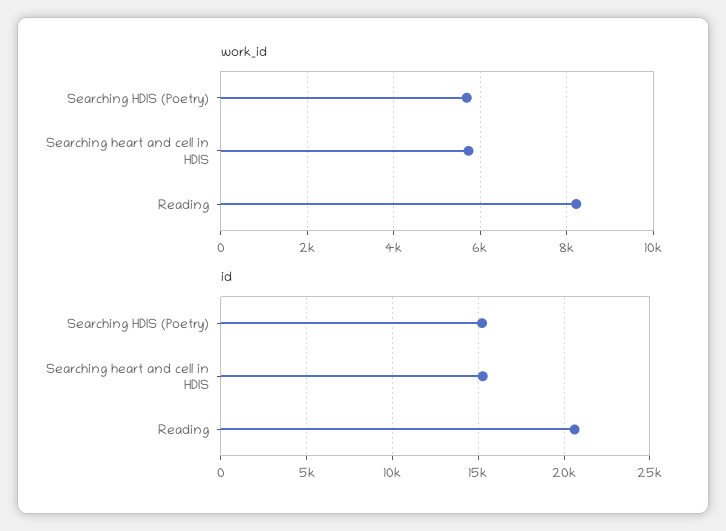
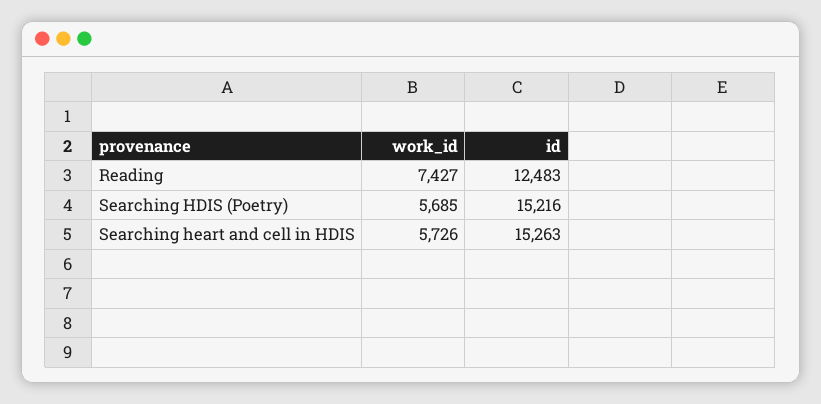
work_id, Reading: 8200 -> 7427
id, Reading: 20500 -> 12483

